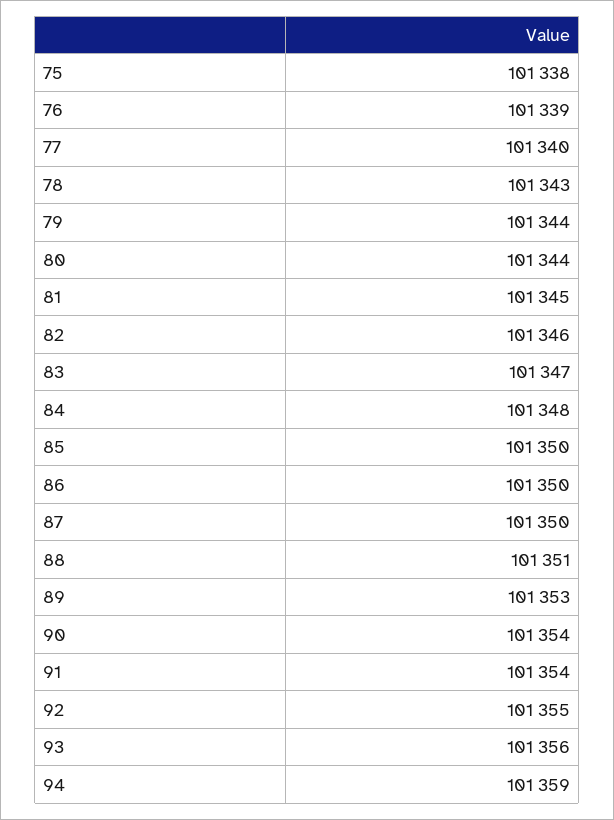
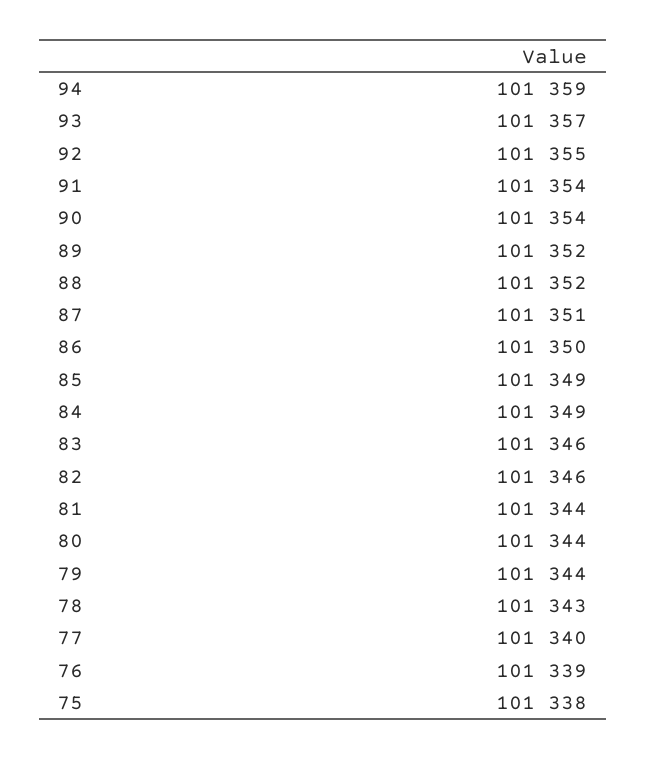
81: 101345 -> 101344
83: 101347 -> 101346
84: 101348 -> 101349
85: 101350 -> 101349
87: 101350 -> 101351
88: 101351 -> 101352
89: 101353 -> 101352
93: 101356 -> 101357

